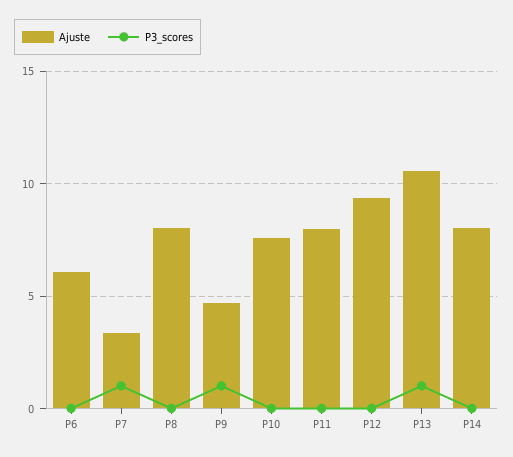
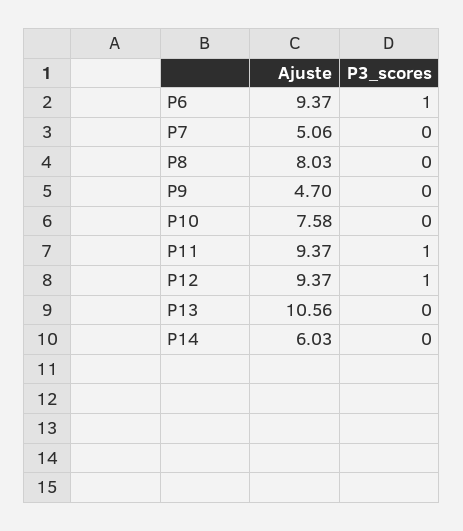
Ajuste, P6: 6 -> 9.37
P3_scores, P6: 0 -> 1
Ajuste, P7: 3.5 -> 5.06
P3_scores, P7: 1 -> 0
P3_scores, P9: 1 -> 0
Ajuste, P11: 8 -> 9.37
P3_scores, P11: 0 -> 1
P3_scores, P12: 0 -> 1
P3_scores, P13: 1 -> 0
Ajuste, P14: 8 -> 6.03

